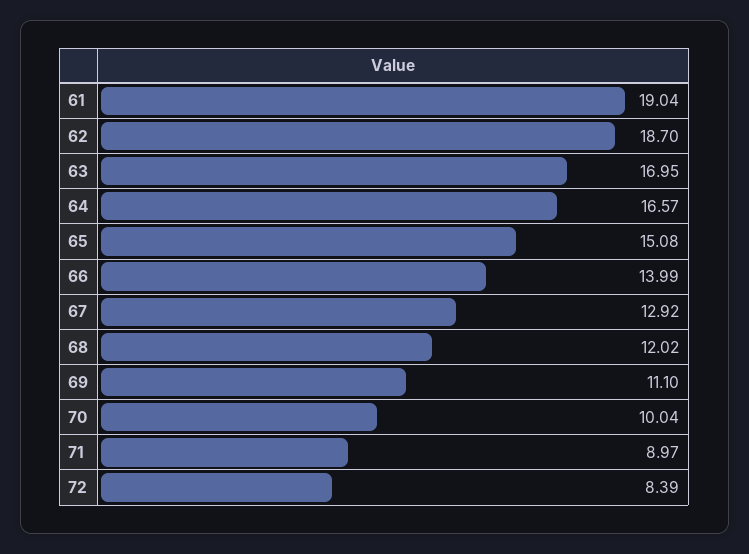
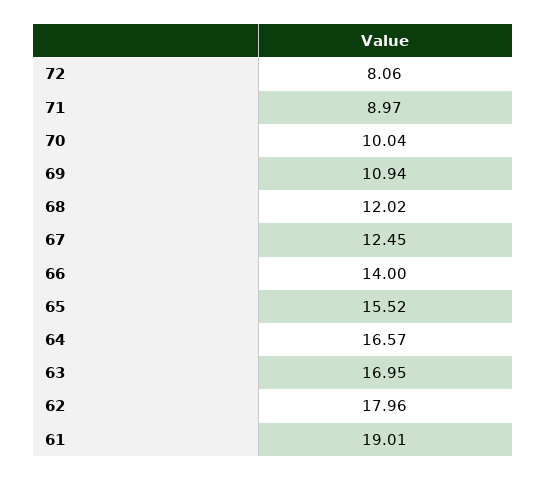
61: 19.04 -> 19.01
62: 18.7 -> 17.96
65: 15.08 -> 15.52
66: 13.99 -> 14
67: 12.92 -> 12.45
69: 11.1 -> 10.94
72: 8.39 -> 8.06

